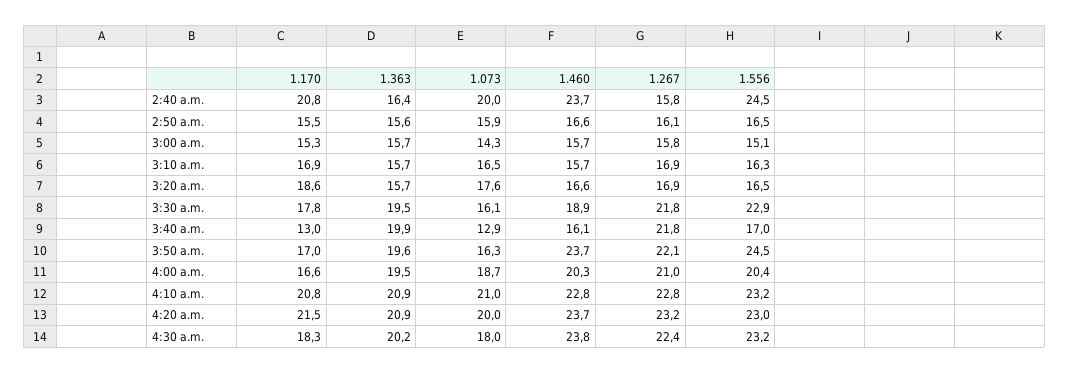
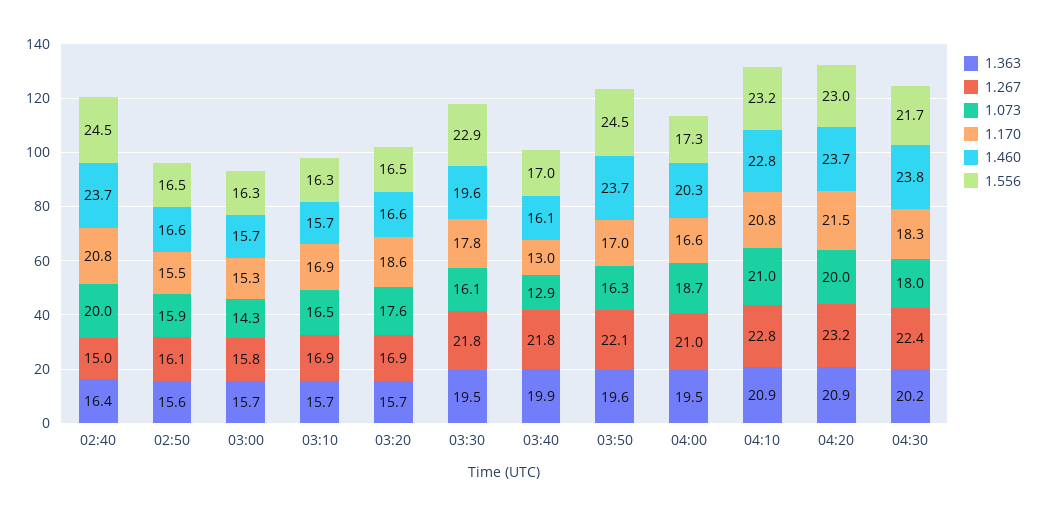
1.267, 2:40 a.m.: 15.8 -> 15
1.556, 3:00 a.m.: 15.1 -> 16.3
1.460, 3:30 a.m.: 18.9 -> 19.6
1.556, 4:00 a.m.: 20.4 -> 17.3
1.556, 4:30 a.m.: 23.2 -> 21.7

